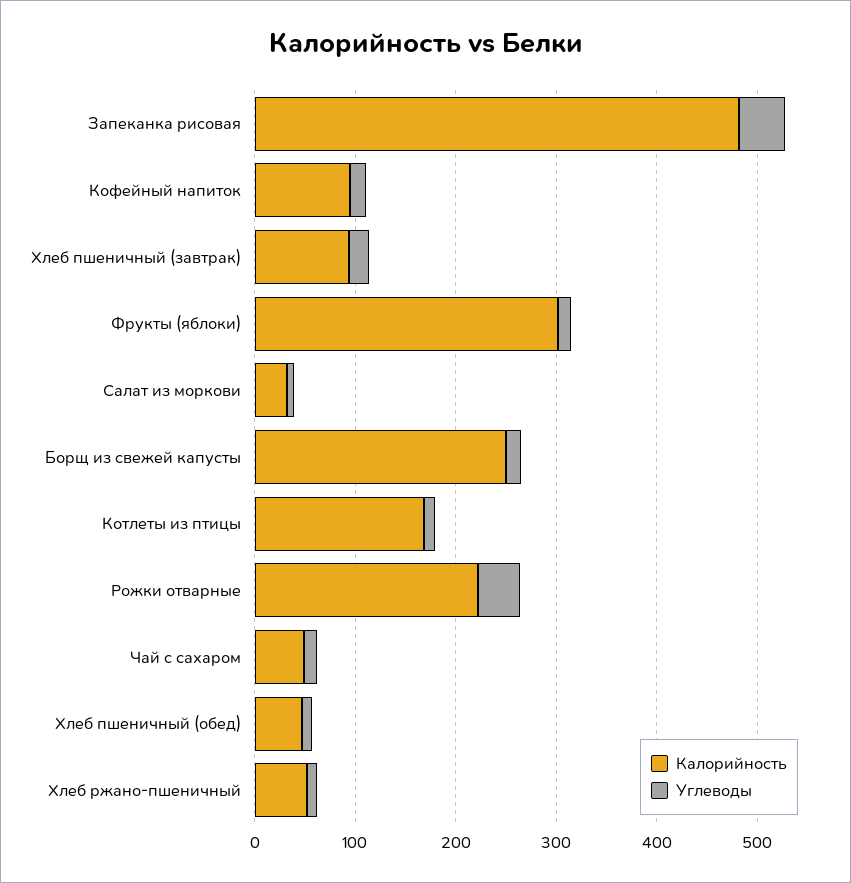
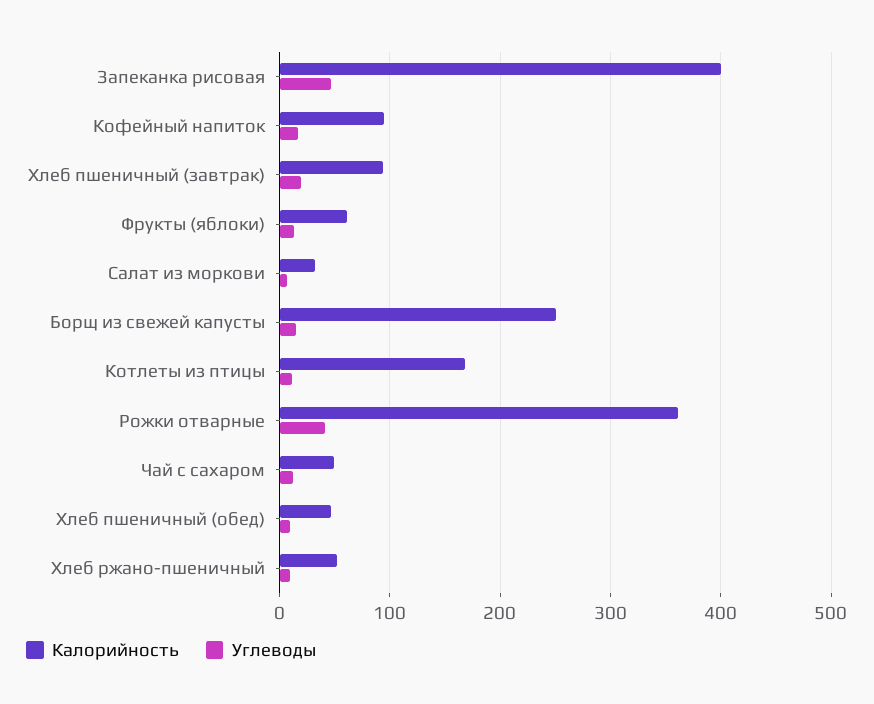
Калорийность, Запеканка рисовая: 480 -> 400
Калорийность, Фрукты (яблоки): 300 -> 60
Калорийность, Рожки отварные: 220 -> 360

